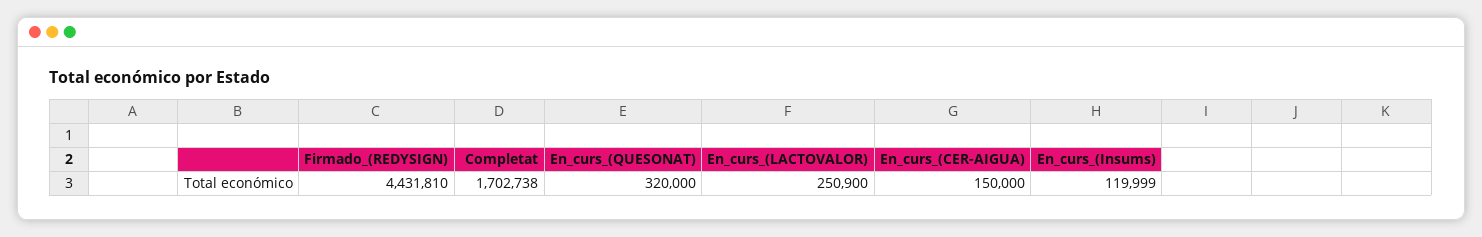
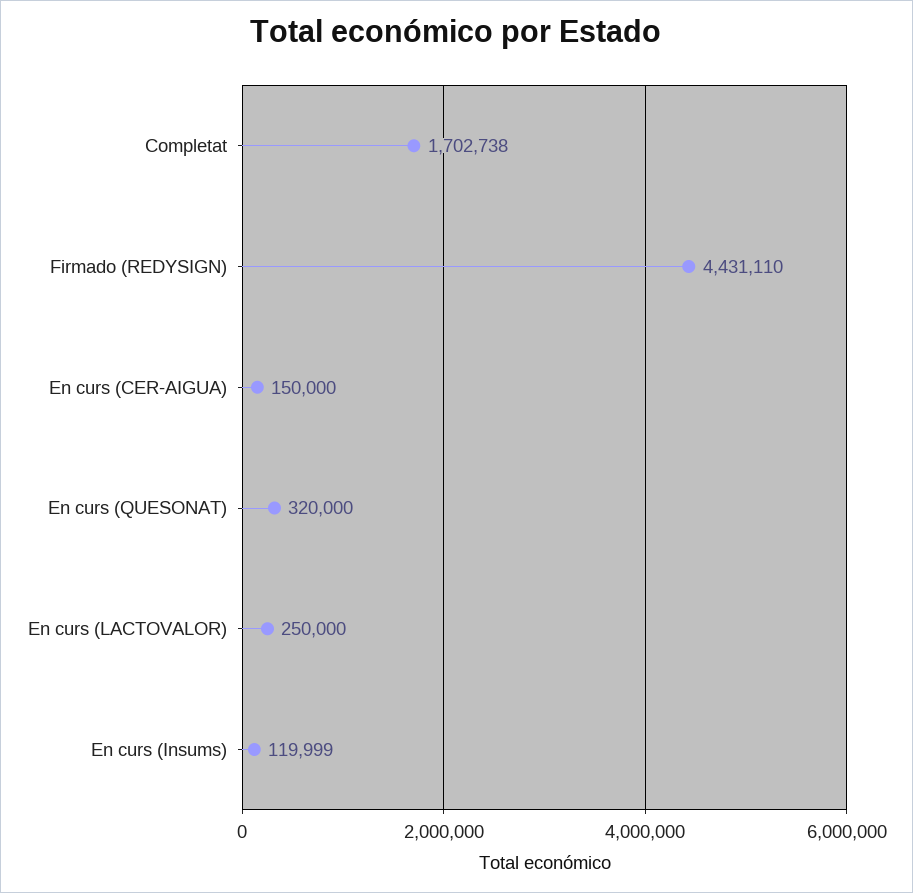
Firmado_(REDYSIGN): 4431810 -> 4431110
En_curs_(LACTOVALOR): 250900 -> 250000

